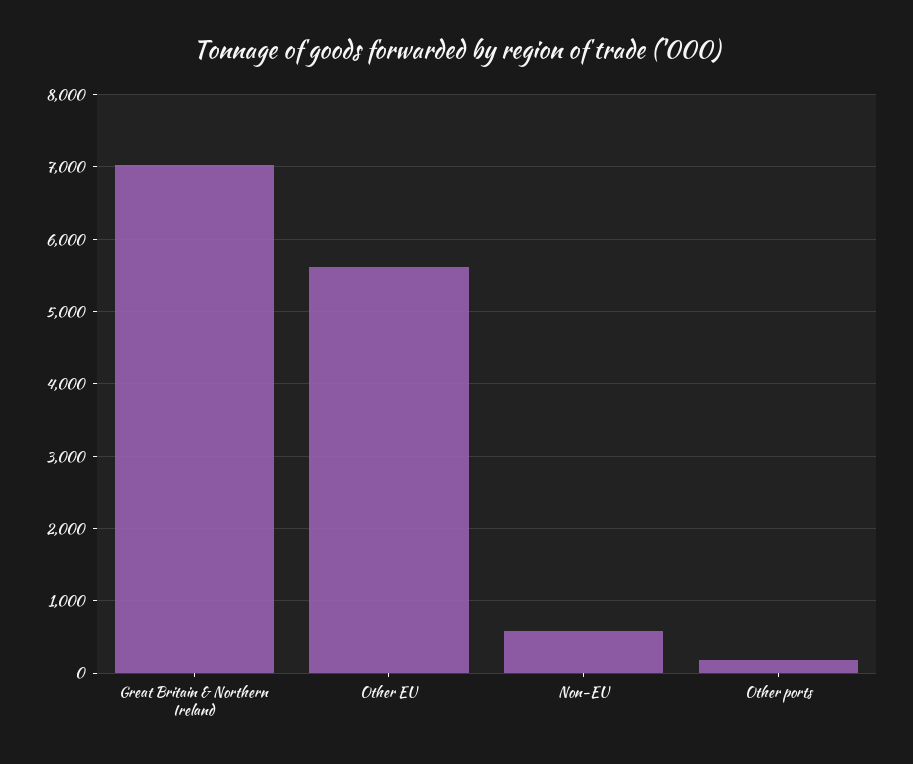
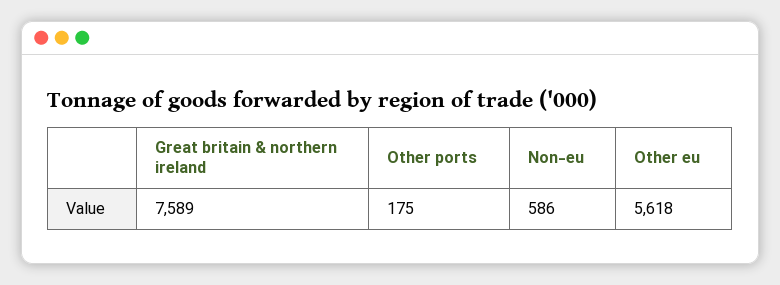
Great Britain & Northern Ireland: 7000 -> 7589

